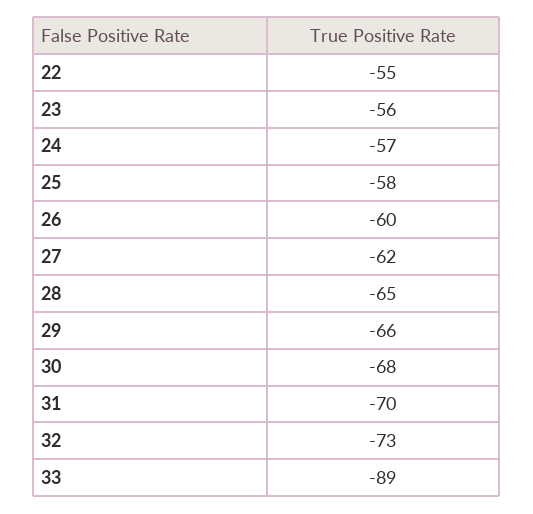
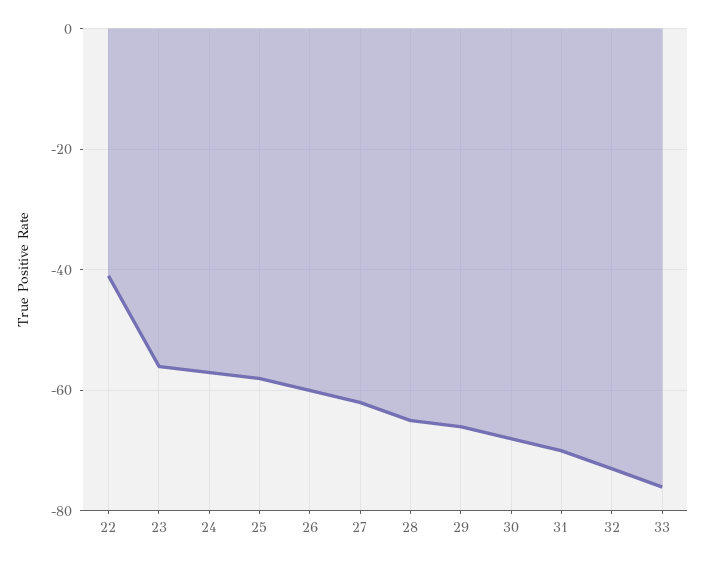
22: -55 -> -40
33: -89 -> -75

